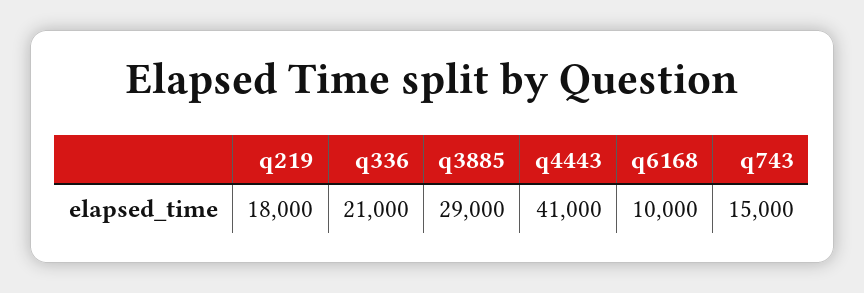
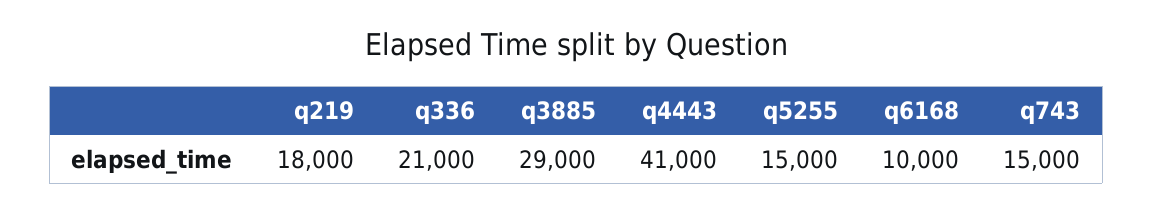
q5255: none -> 15000

